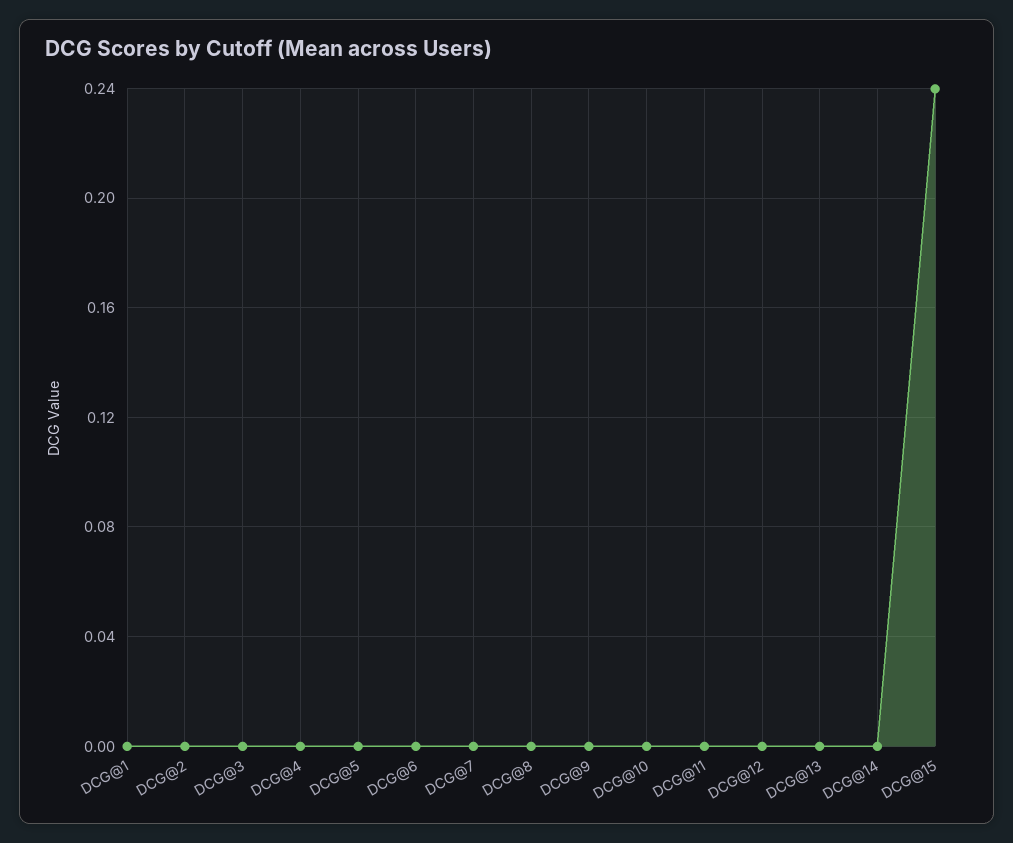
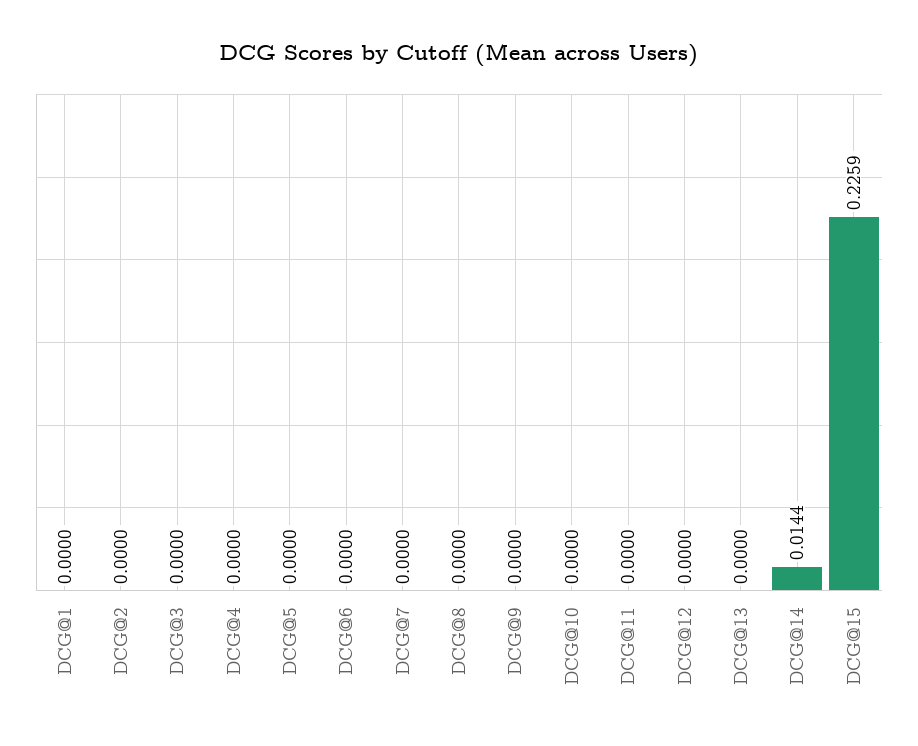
DCG@14: 0 -> 0.0144
DCG@15: 0.24 -> 0.2259

